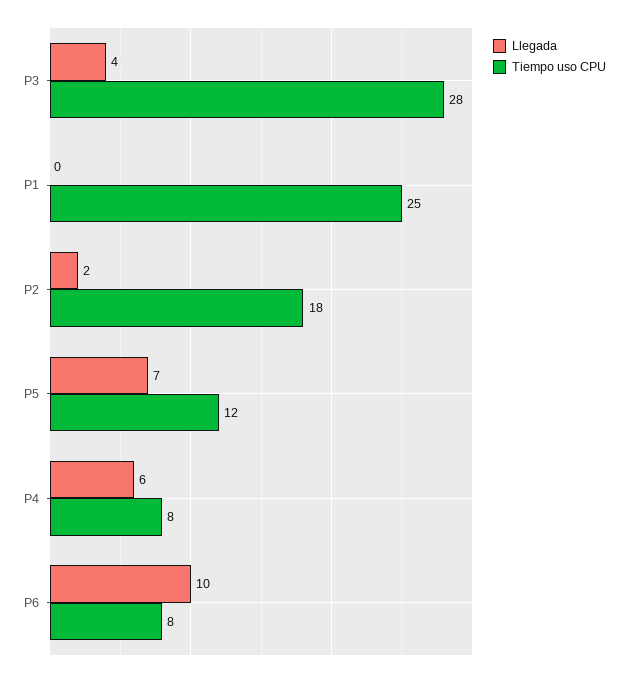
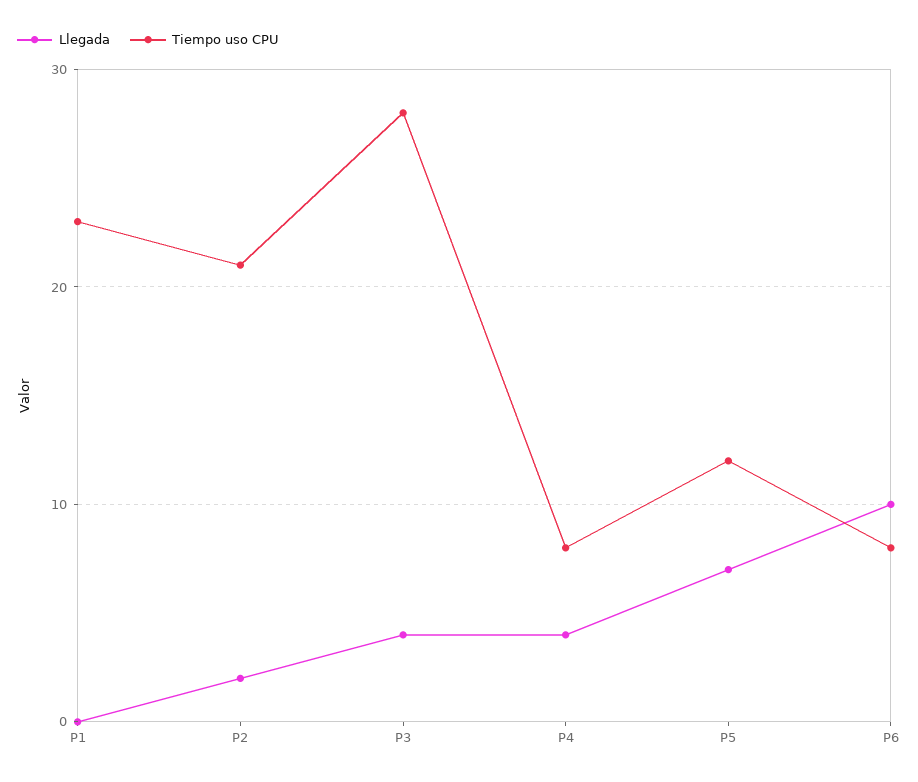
Tiempo uso CPU, P1: 25 -> 23
Tiempo uso CPU, P2: 18 -> 21
Llegada, P4: 6 -> 4

